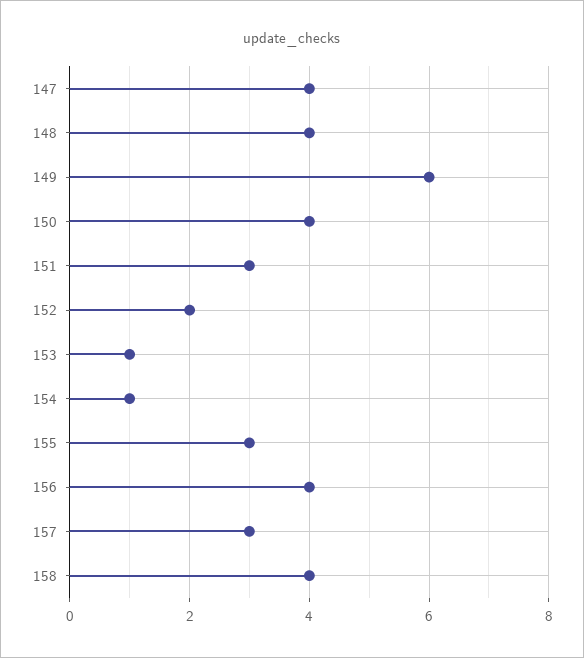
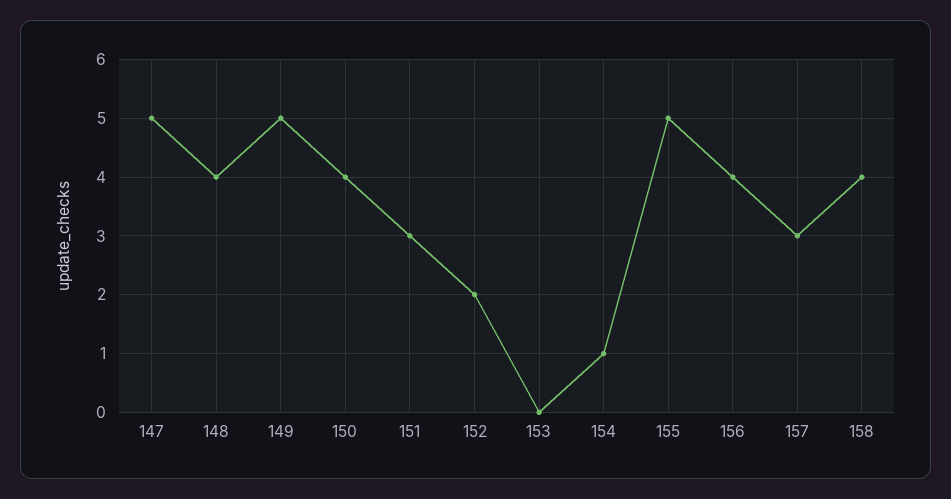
147: 4 -> 5
149: 6 -> 5
153: 1 -> 0
155: 3 -> 5

